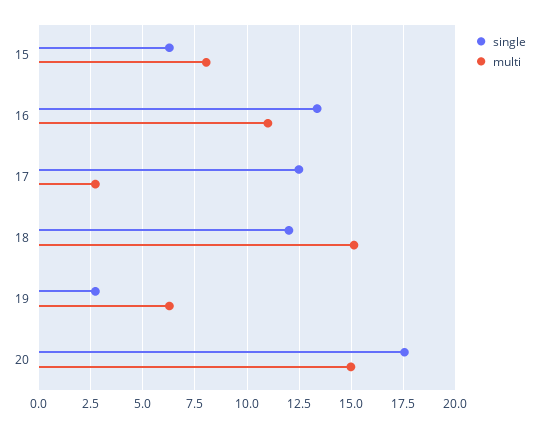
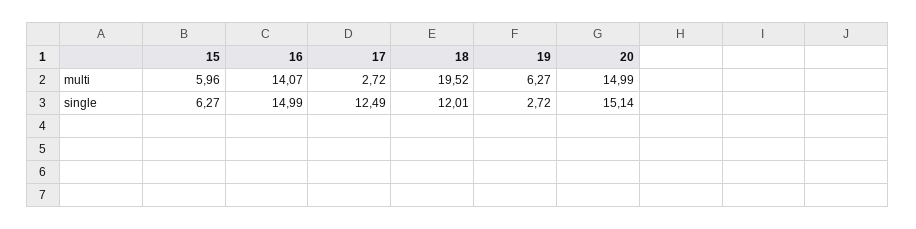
multi, 15: 8 -> 5.96
single, 16: 13.5 -> 14.99
multi, 16: 11 -> 14.07
multi, 18: 15 -> 19.52
single, 20: 17.5 -> 15.14

